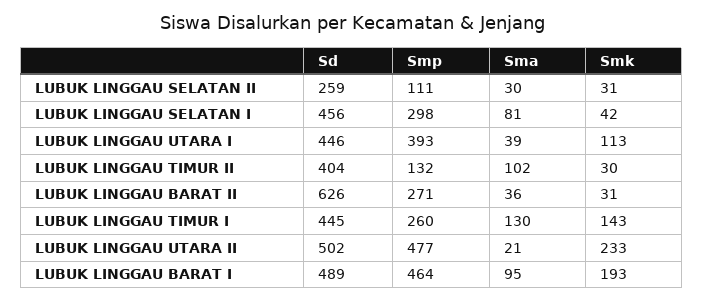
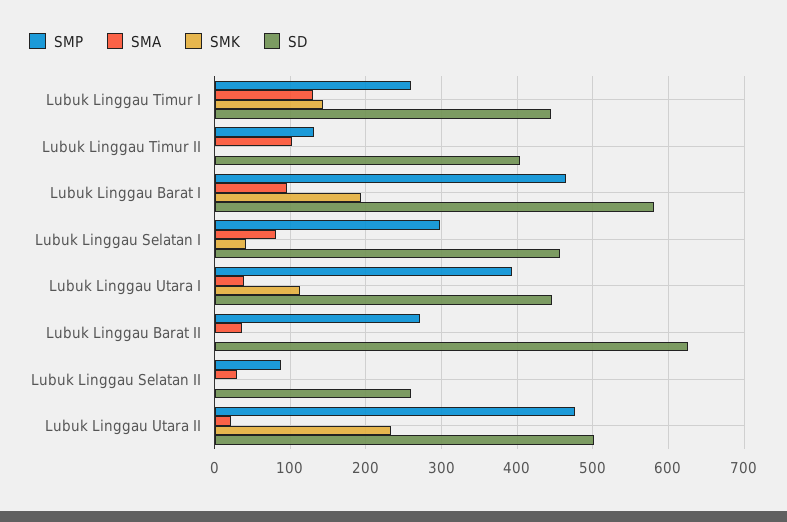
Smp, LUBUK LINGGAU SELATAN II: 111 -> 90
Smk, LUBUK LINGGAU SELATAN II: 31 -> 0
Smk, LUBUK LINGGAU TIMUR II: 30 -> 0
Smk, LUBUK LINGGAU BARAT II: 31 -> 0
Sd, LUBUK LINGGAU BARAT I: 489 -> 580

